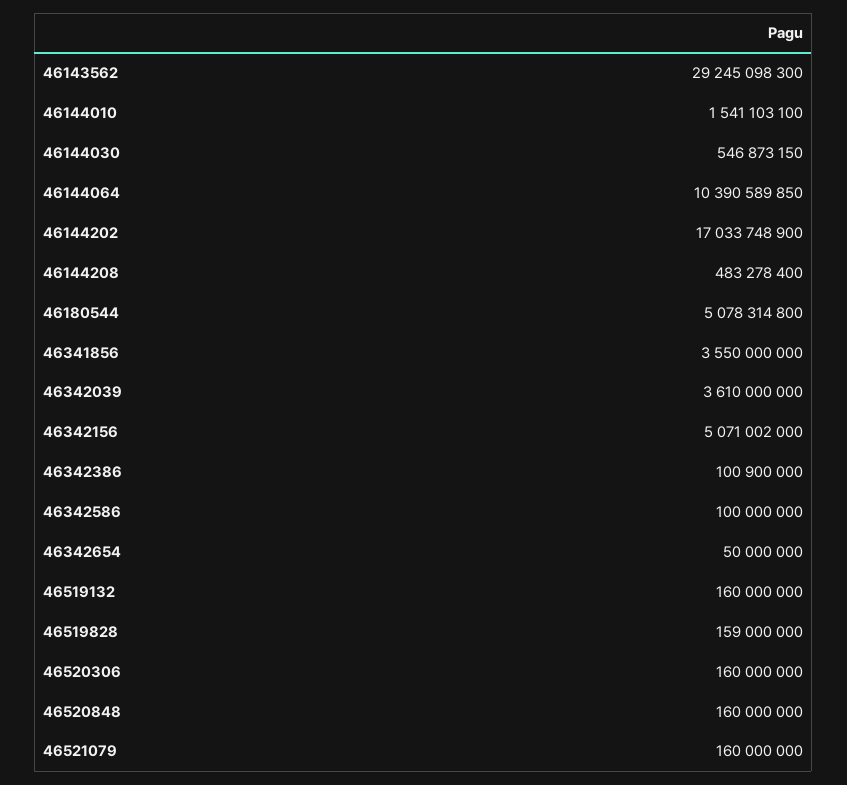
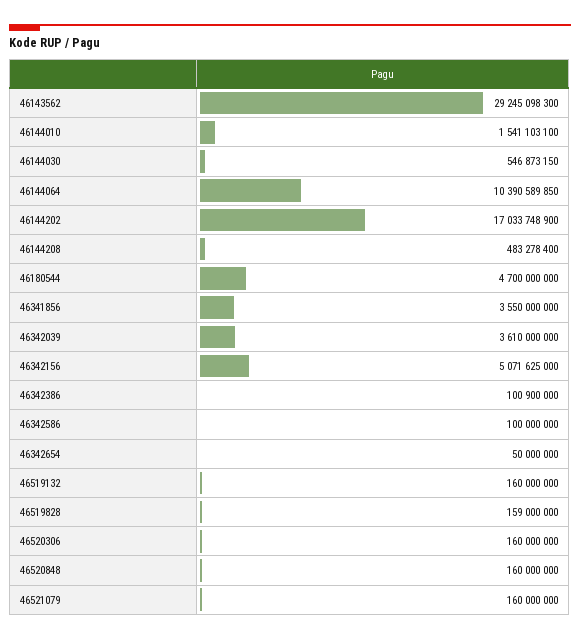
46180544: 5078314800 -> 4700000000
46342156: 5071002000 -> 5071625000

